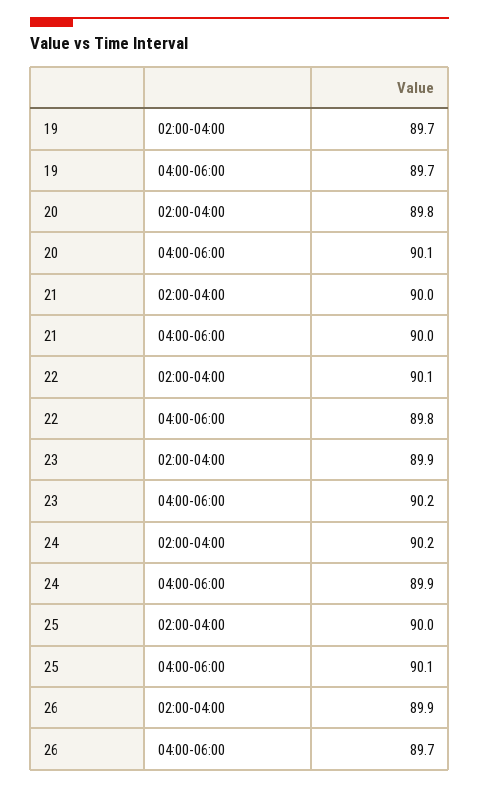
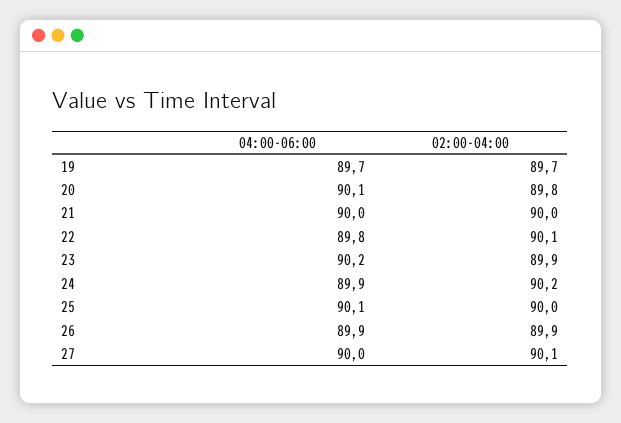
26, 04:00-06:00: 89.7 -> 89.9
27, 04:00-06:00: none -> 90
27, 02:00-04:00: none -> 90.1

